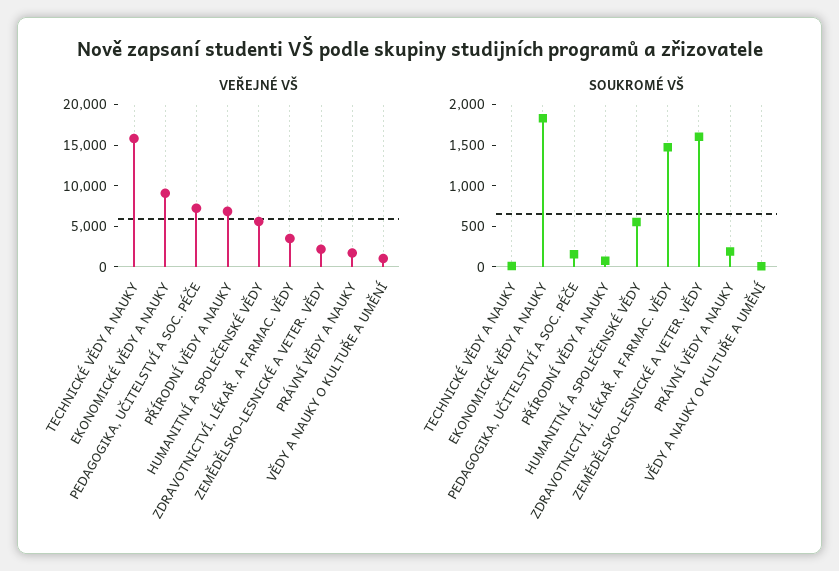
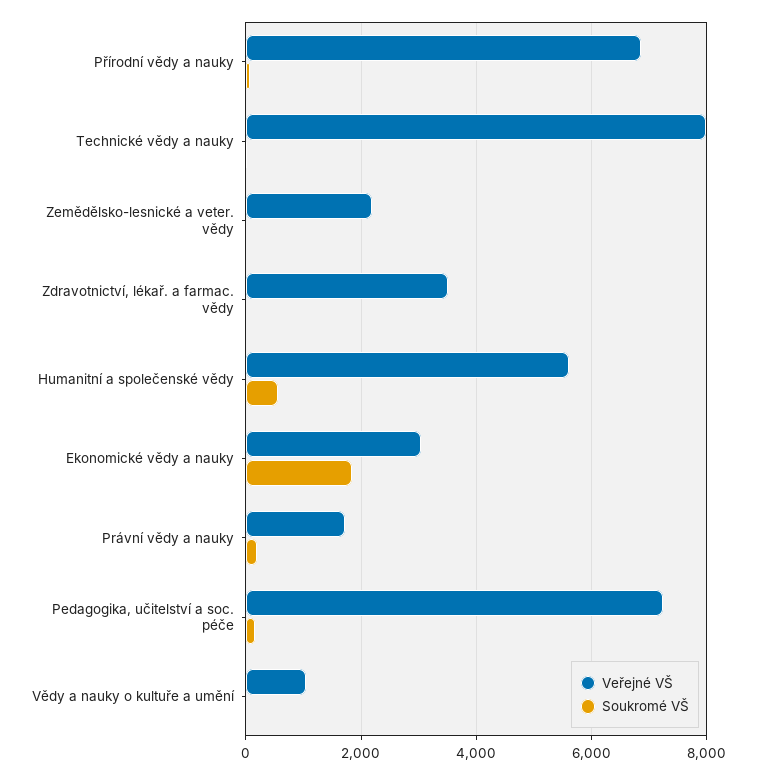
VEŘEJNÉ VŠ, TECHNICKÉ VĚDY A NAUKY: 16000 -> 8000
VEŘEJNÉ VŠ, EKONOMICKÉ VĚDY A NAUKY: 9000 -> 3000
SOUKROMÉ VŠ, ZDRAVOTNICTVÍ, LÉKAŘ. A FARMAC. VĚDY: 1500 -> 0
SOUKROMÉ VŠ, ZEMĚDĚLSKO-LESNICKÉ A VETER. VĚDY: 1600 -> 0

